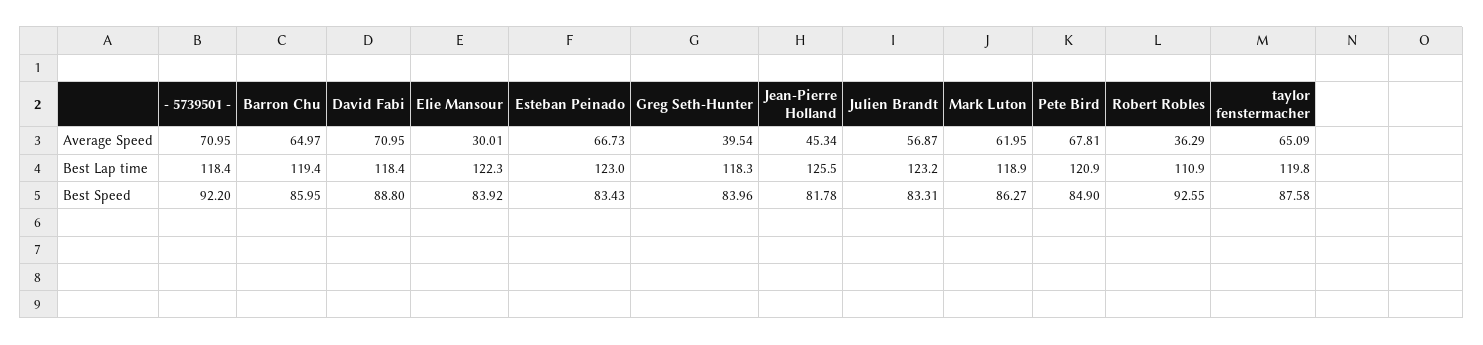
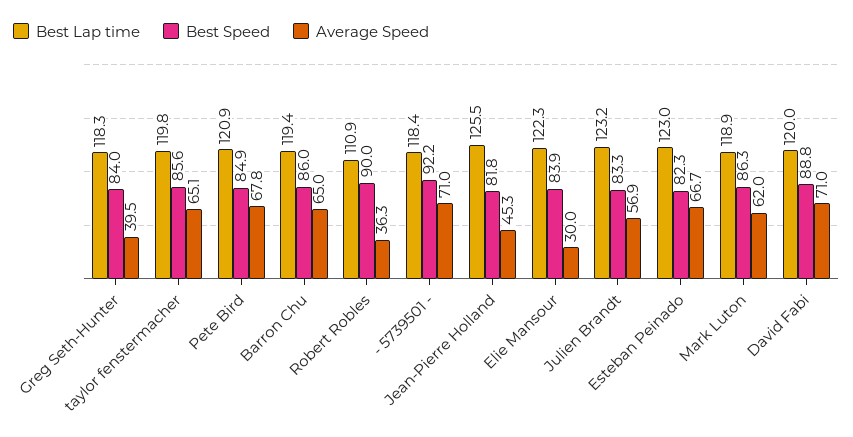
Best Lap time, David Fabi: 118.4 -> 120
Best Speed, Esteban Peinado: 83.43 -> 82.3
Best Speed, Robert Robles: 92.55 -> 90
Best Speed, taylor fenstermacher: 87.58 -> 85.6

